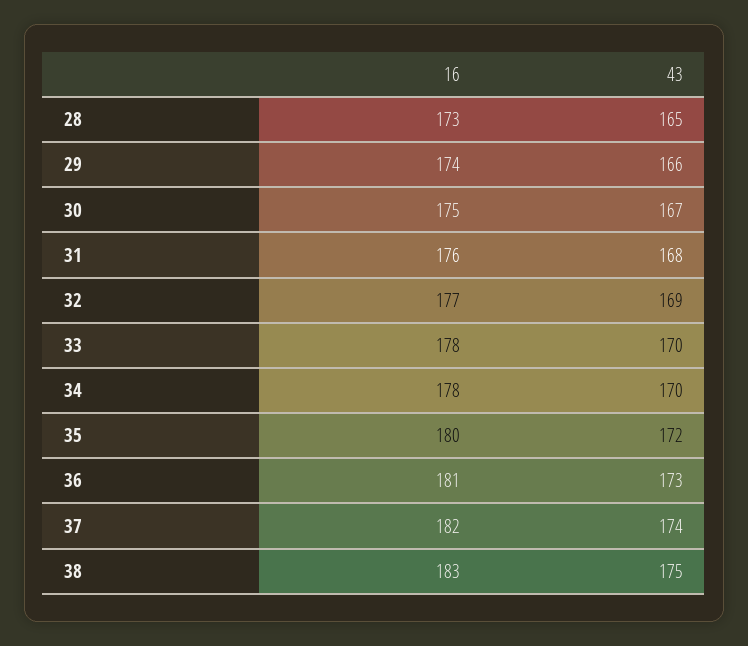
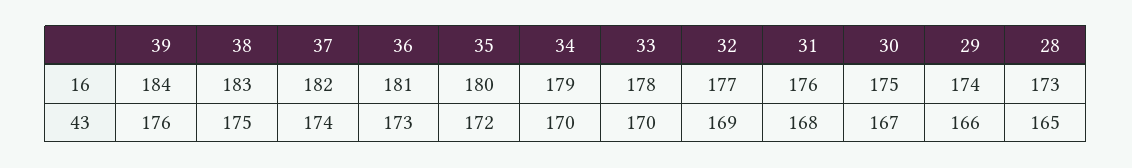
16, 34: 178 -> 179
16, 39: none -> 184
43, 39: none -> 176

